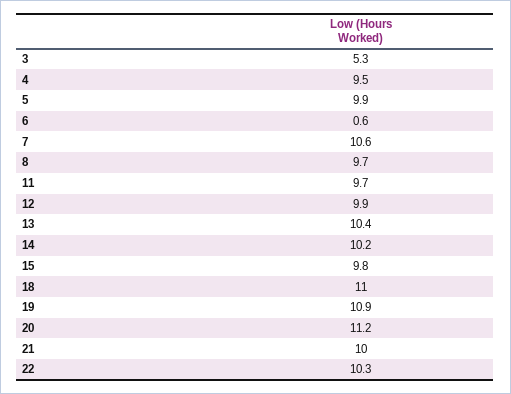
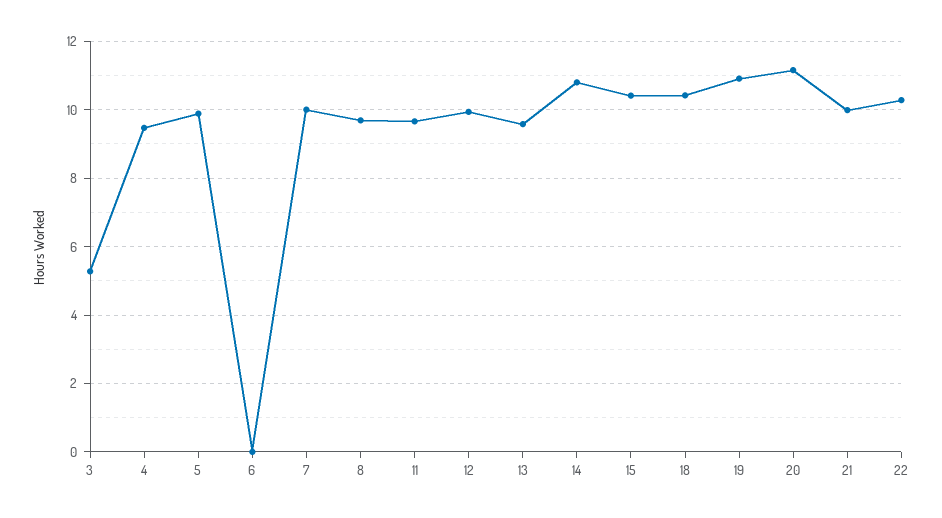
6: 0.6 -> 0
7: 10.6 -> 10
13: 10.4 -> 9.6
14: 10.2 -> 10.8
15: 9.8 -> 10.4
18: 11 -> 10.4

